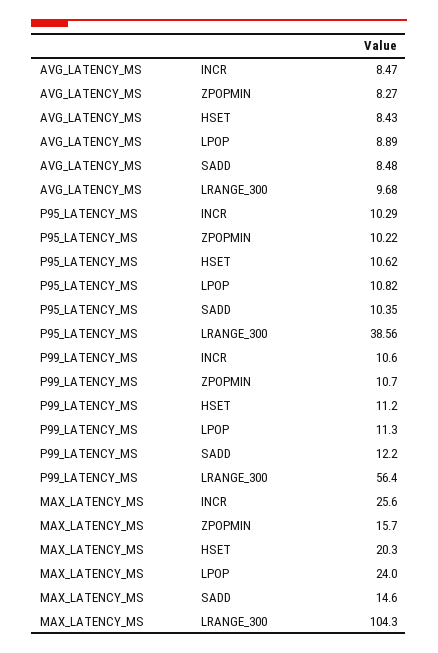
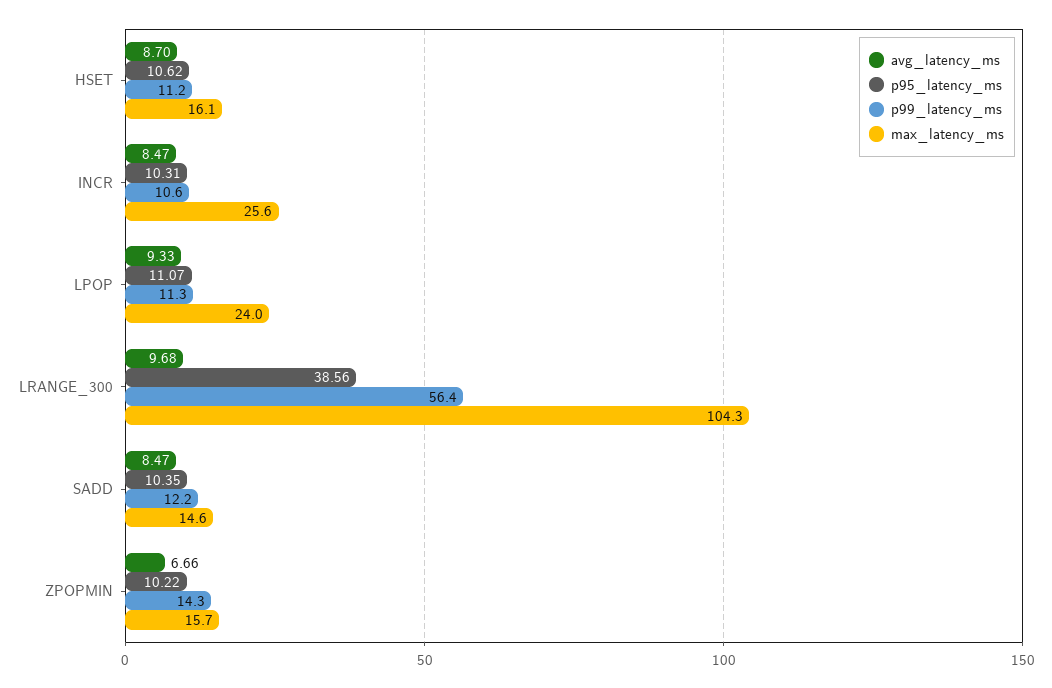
AVG_LATENCY_MS, ZPOPMIN: 8.27 -> 6.66
AVG_LATENCY_MS, HSET: 8.43 -> 8.7
AVG_LATENCY_MS, LPOP: 8.89 -> 9.33
AVG_LATENCY_MS, SADD: 8.48 -> 8.47
P95_LATENCY_MS, INCR: 10.29 -> 10.31
P95_LATENCY_MS, LPOP: 10.82 -> 11.07
P99_LATENCY_MS, ZPOPMIN: 10.7 -> 14.3
MAX_LATENCY_MS, HSET: 20.3 -> 16.1

